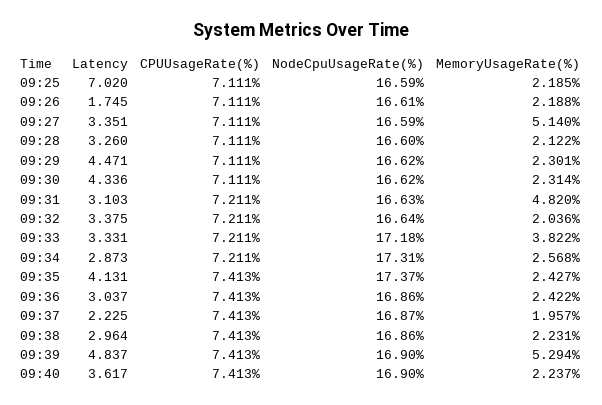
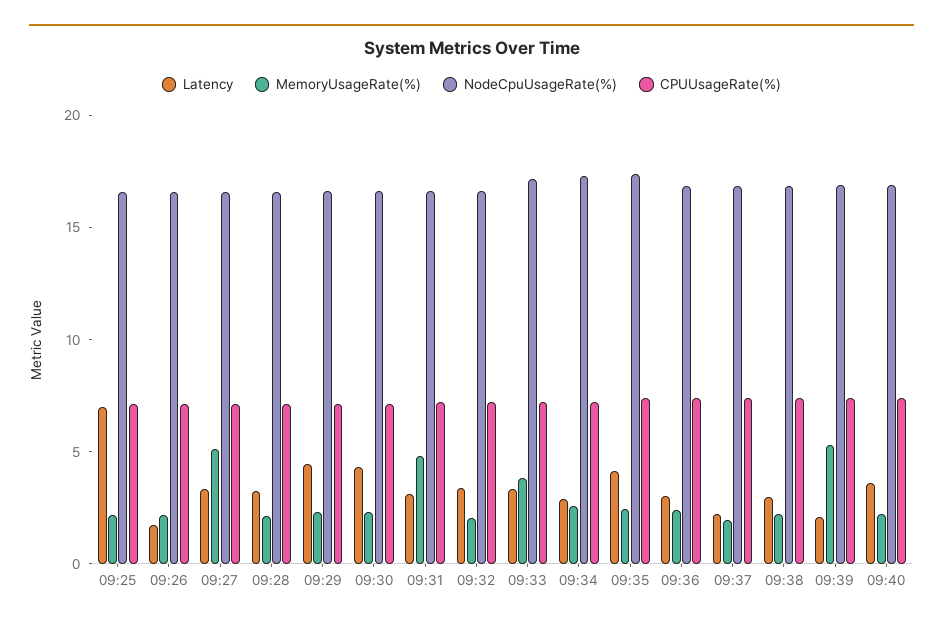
Latency, 09:39: 4.837 -> 2

